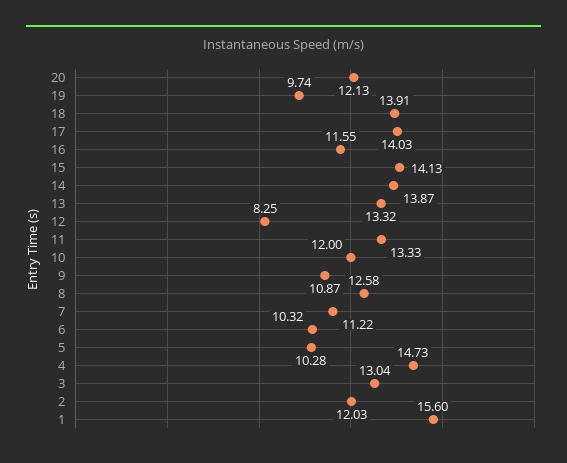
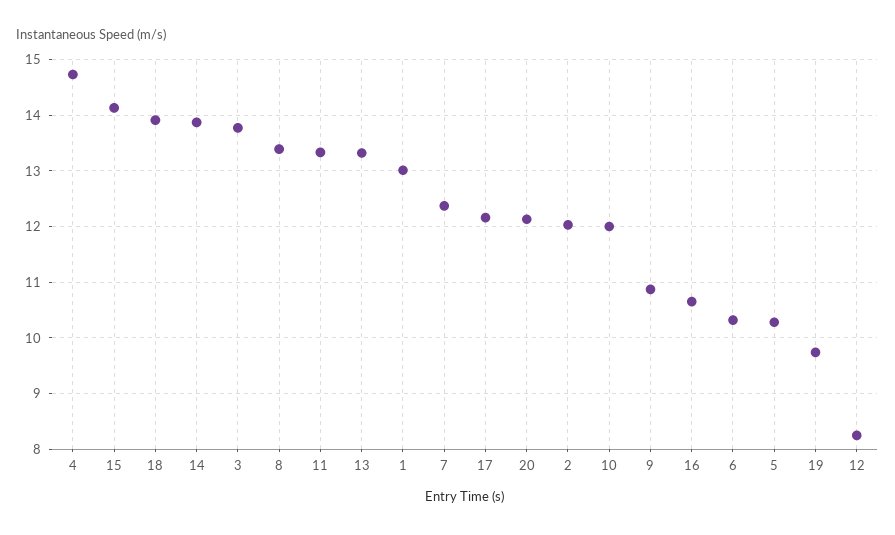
17: 14.03 -> 12.2
16: 11.55 -> 10.6
8: 12.58 -> 13.4
7: 11.22 -> 12.4
3: 13.04 -> 13.8
1: 15.6 -> 13

